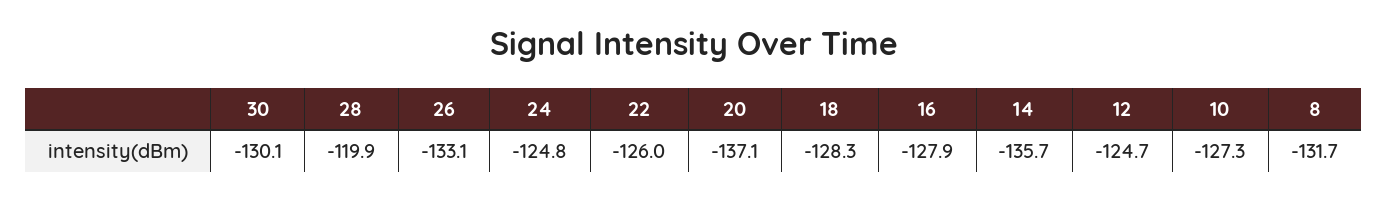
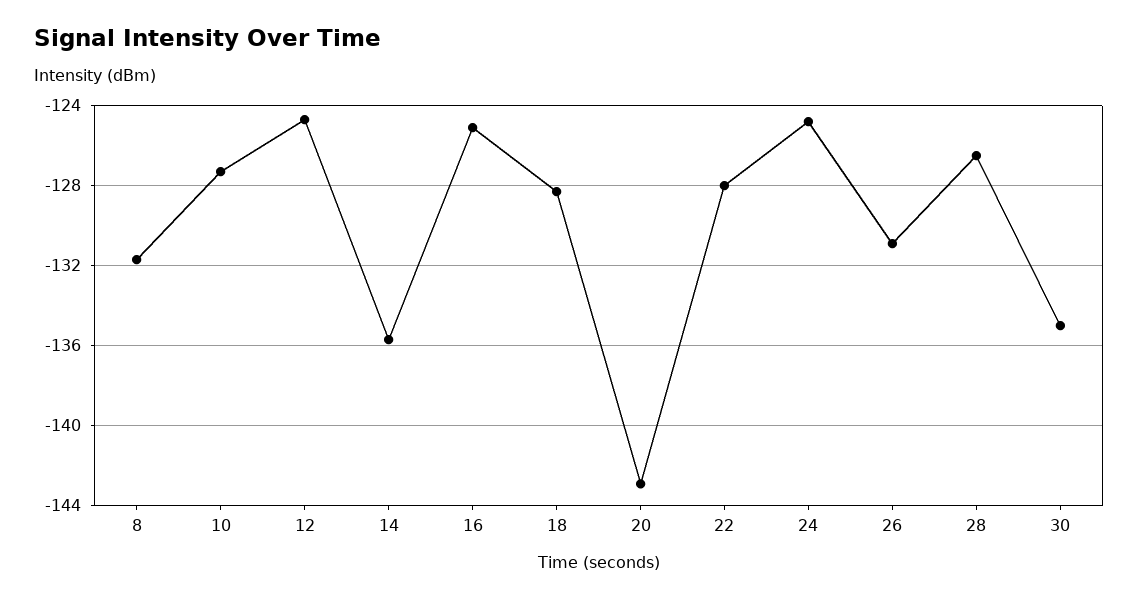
30: -130.1 -> -135
28: -119.9 -> -126.5
26: -133.1 -> -131
22: -126 -> -128
20: -137.1 -> -143
16: -127.9 -> -125

